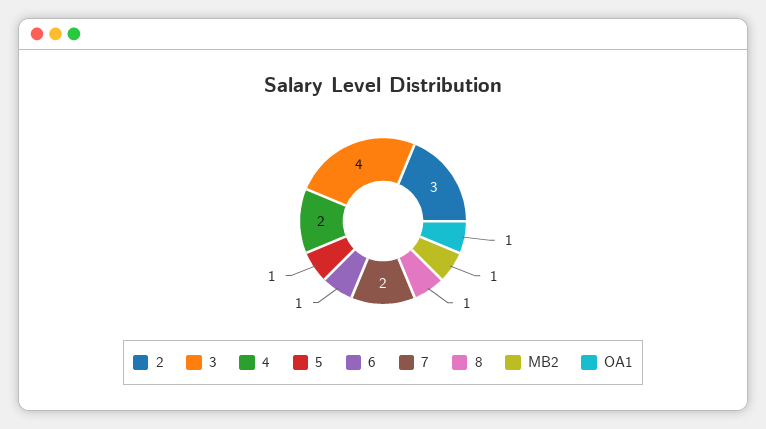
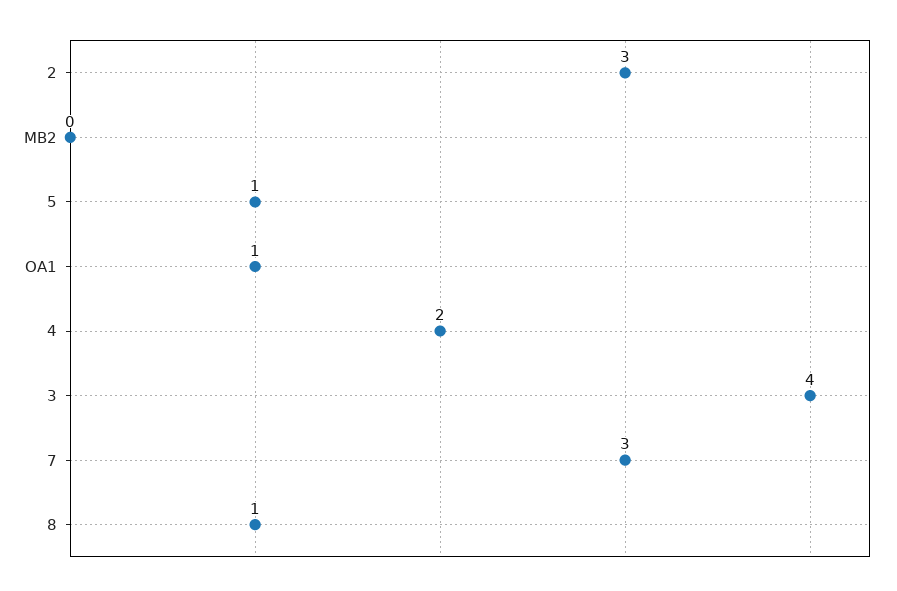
6: 1 -> none
7: 2 -> 3
MB2: 1 -> 0

